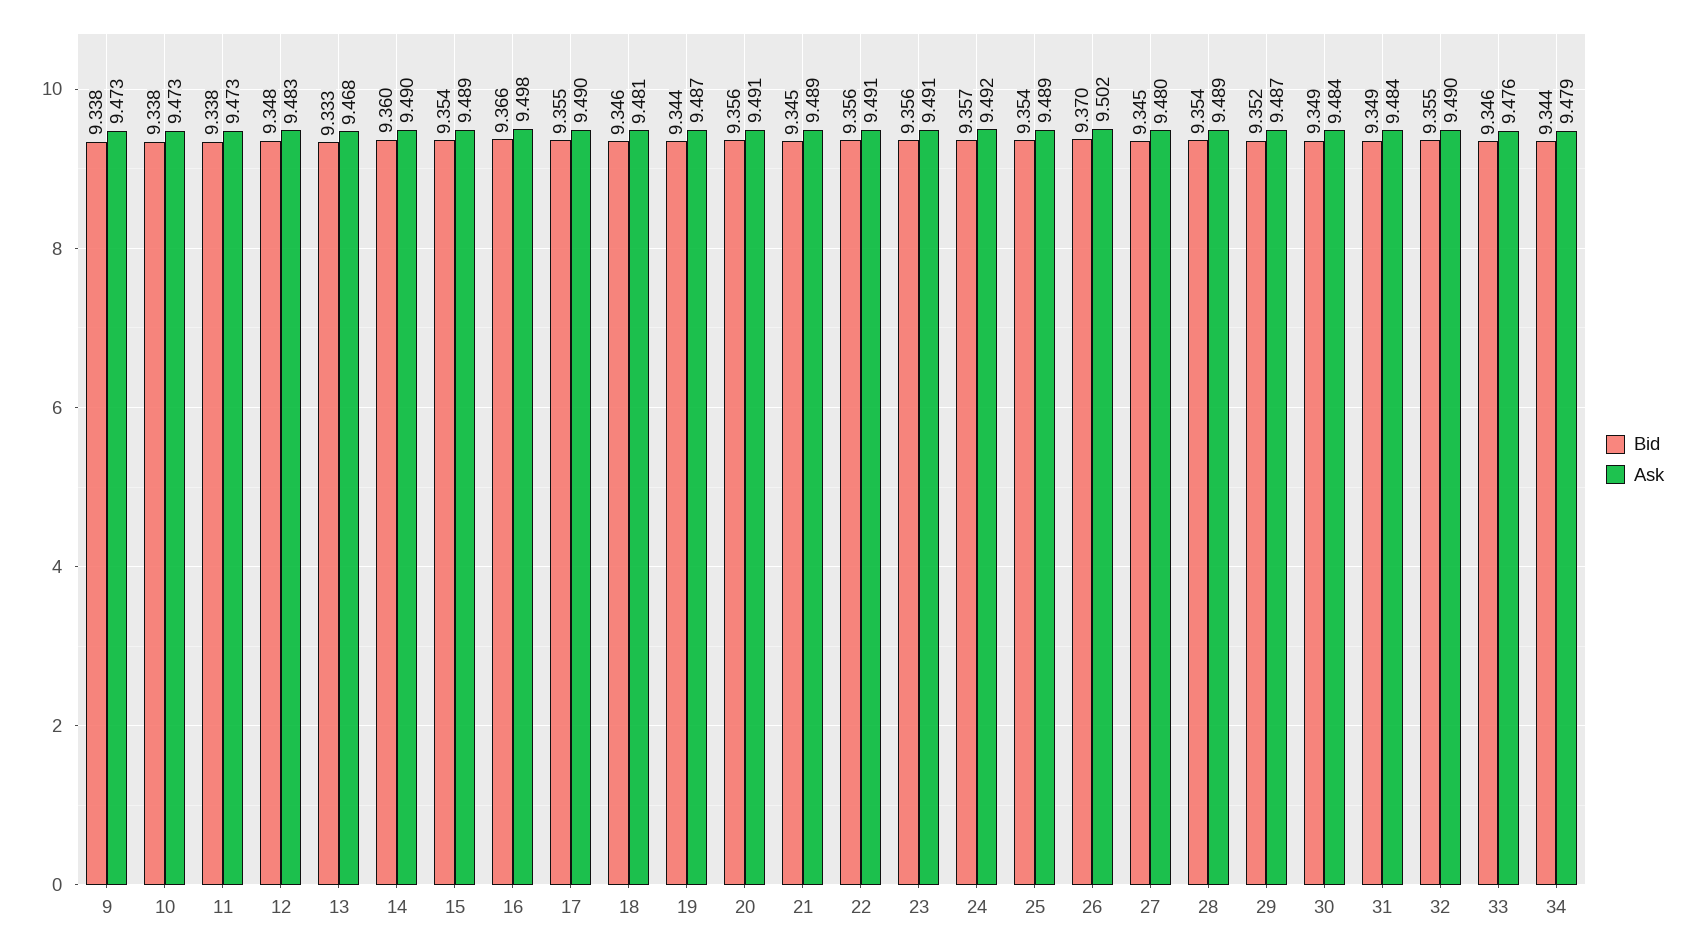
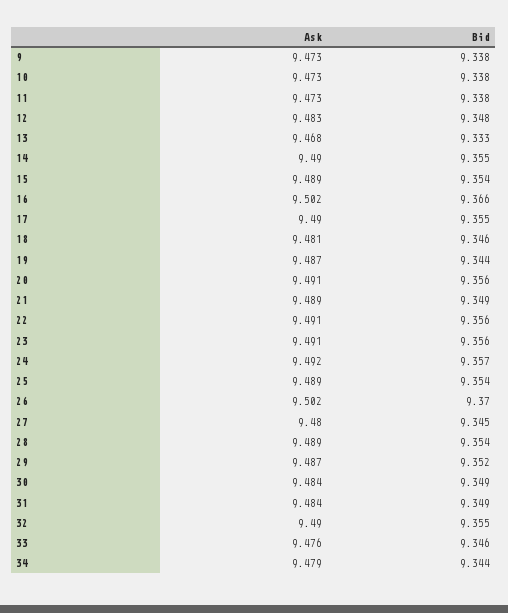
Bid, 14: 9.36 -> 9.355
Ask, 16: 9.498 -> 9.502
Bid, 21: 9.345 -> 9.349

